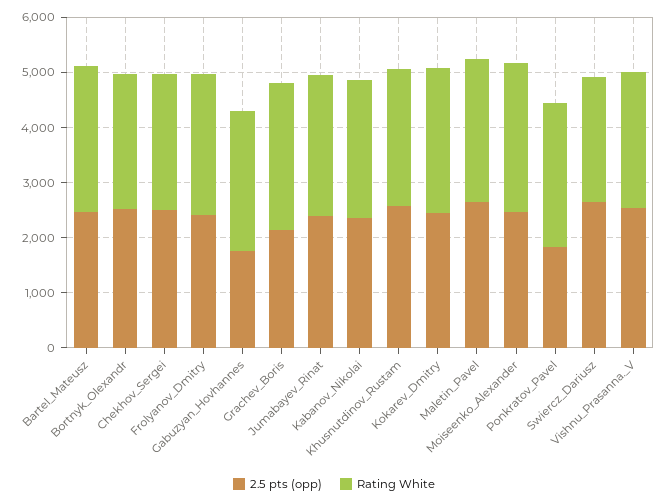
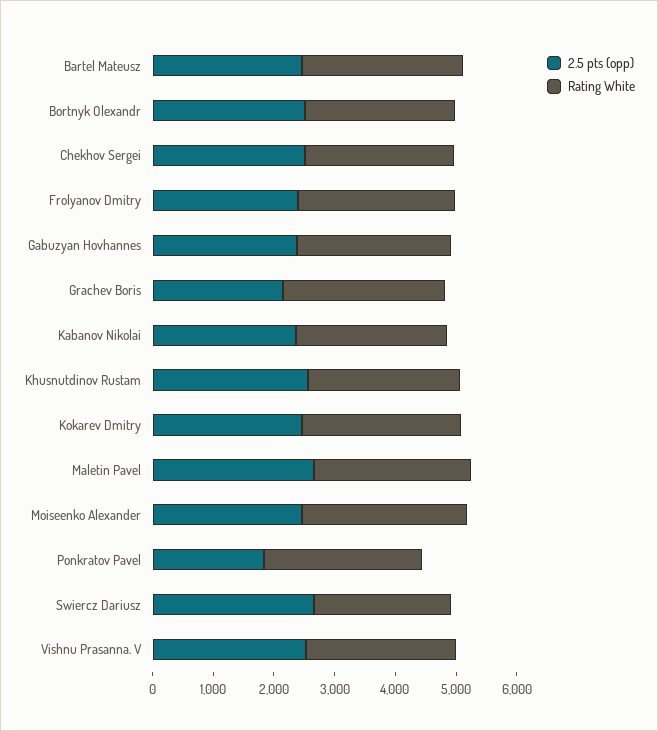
2.5 pts (opp), Gabuzyan_Hovhannes: 1800 -> 2400
2.5 pts (opp), Jumabayev_Rinat: 2400 -> none
Rating White, Jumabayev_Rinat: 2600 -> none

